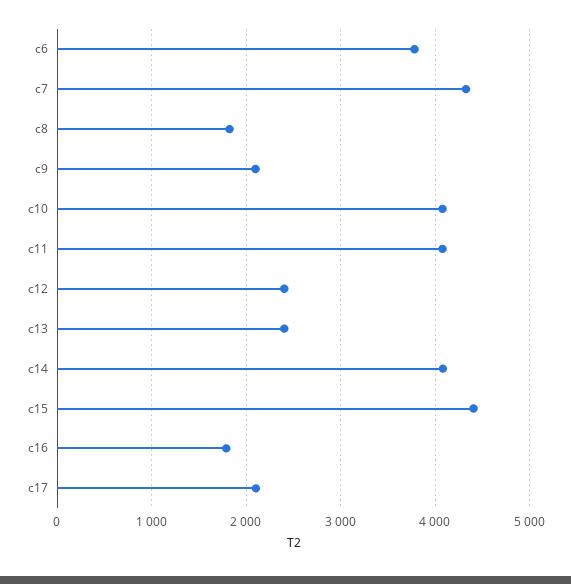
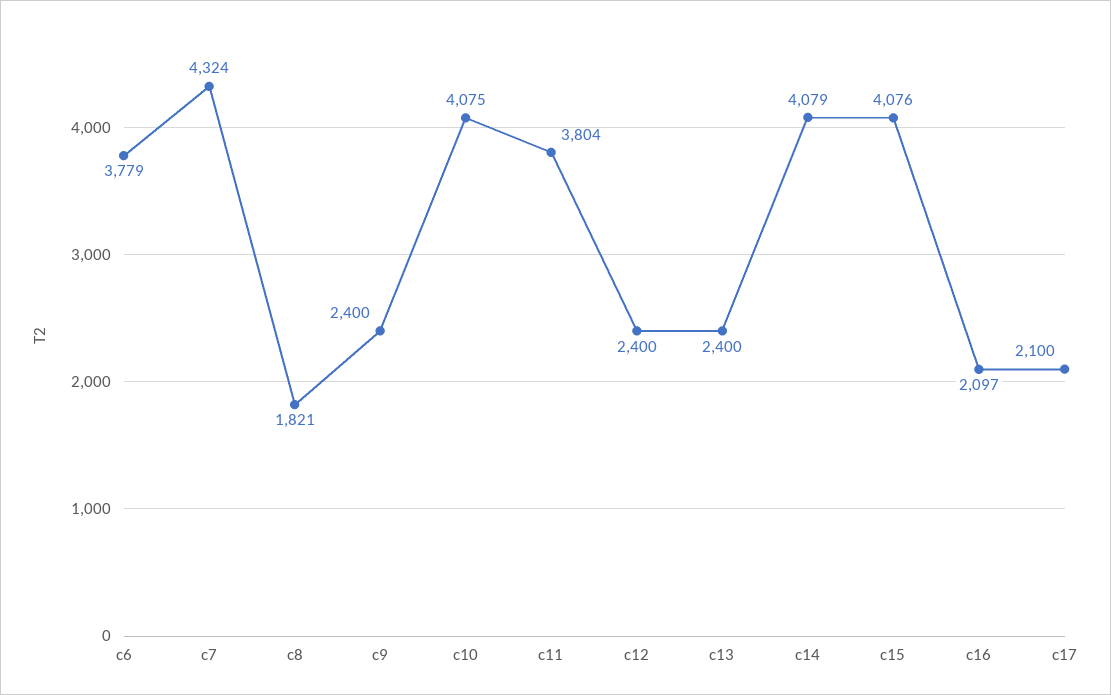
c9: 2100 -> 2400
c11: 4100 -> 3804
c15: 4400 -> 4076
c16: 1800 -> 2097

